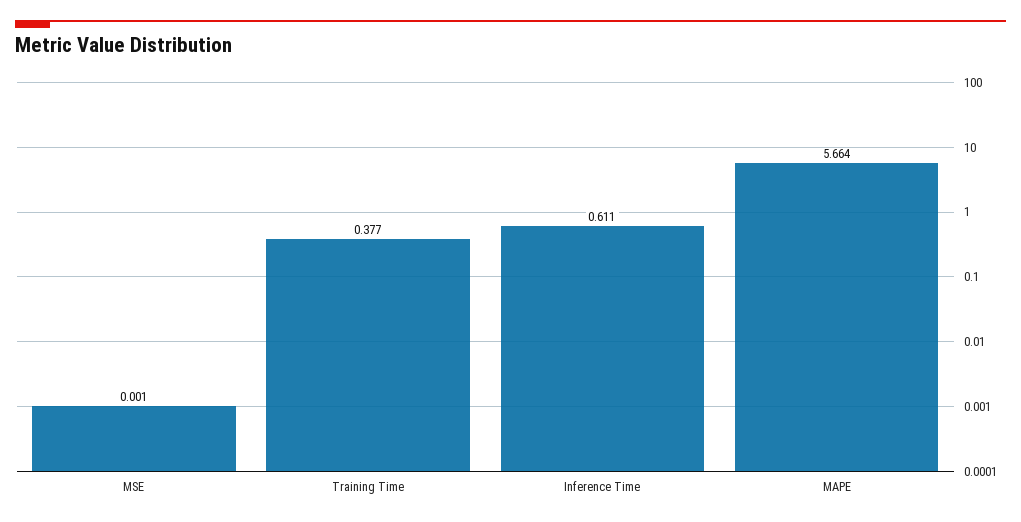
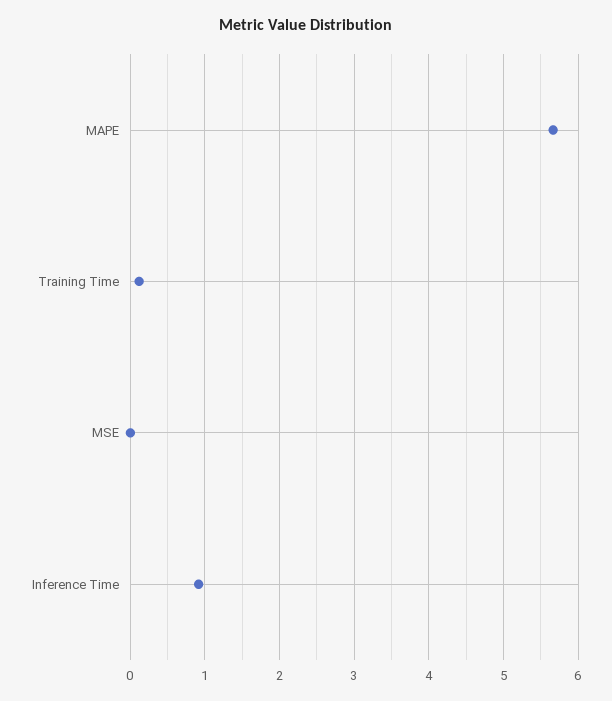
Training Time: 0.377 -> 0.1
Inference Time: 0.611 -> 0.9

